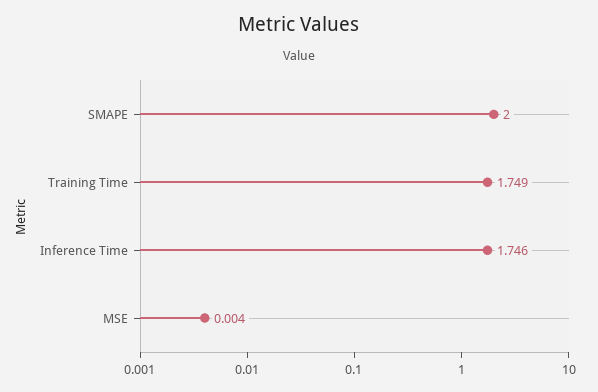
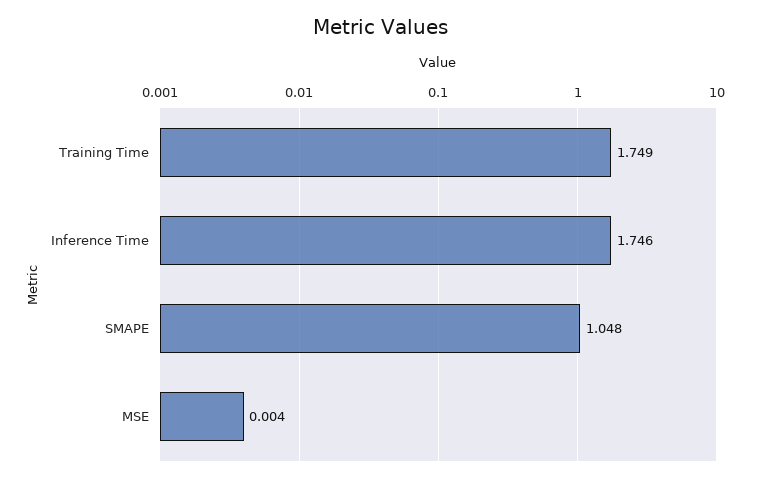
SMAPE: 2 -> 1.048

